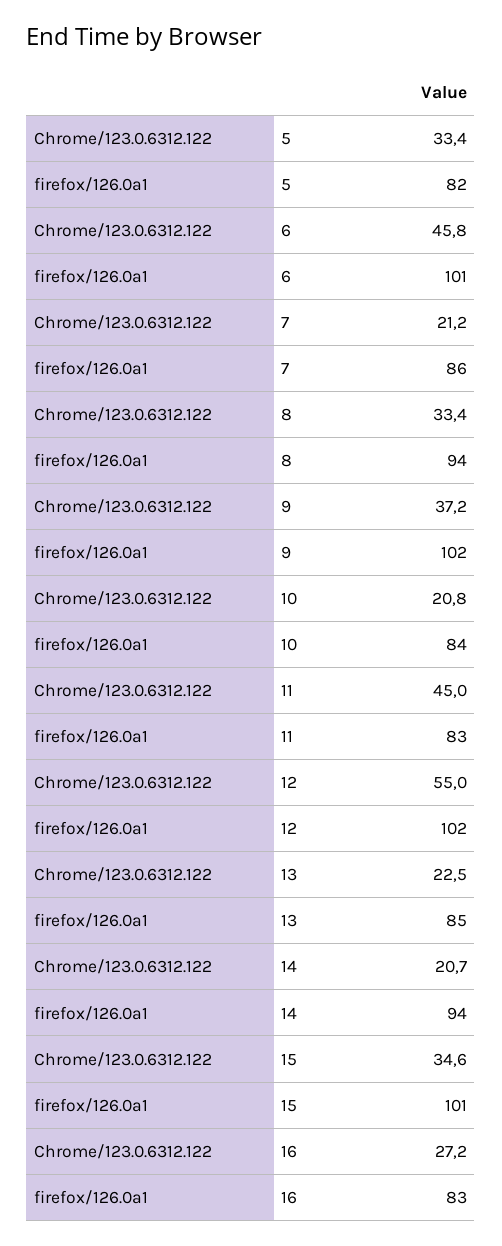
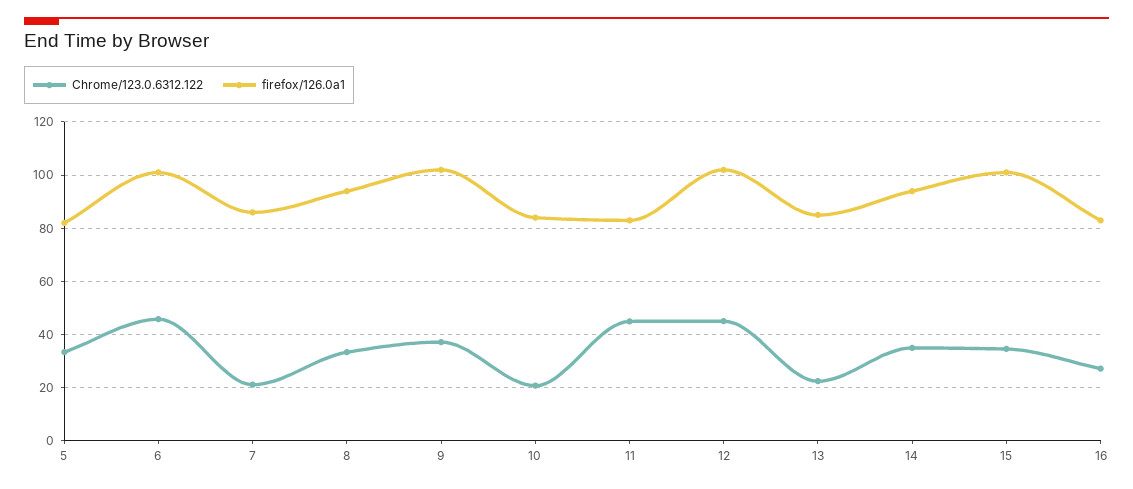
Chrome/123.0.6312.122, 12: 55 -> 45
Chrome/123.0.6312.122, 14: 20.7 -> 35

